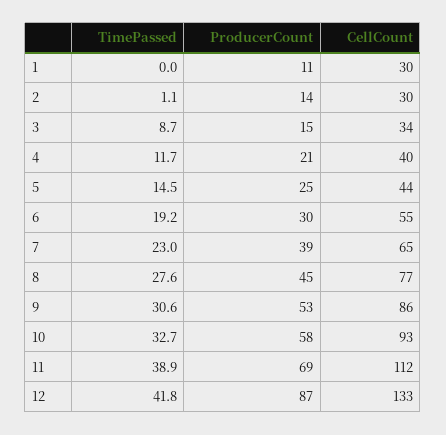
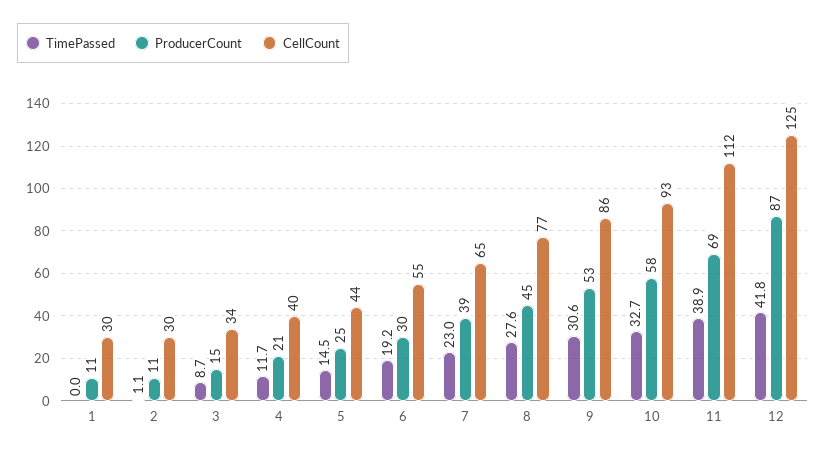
ProducerCount, 2: 14 -> 11
CellCount, 12: 133 -> 125

